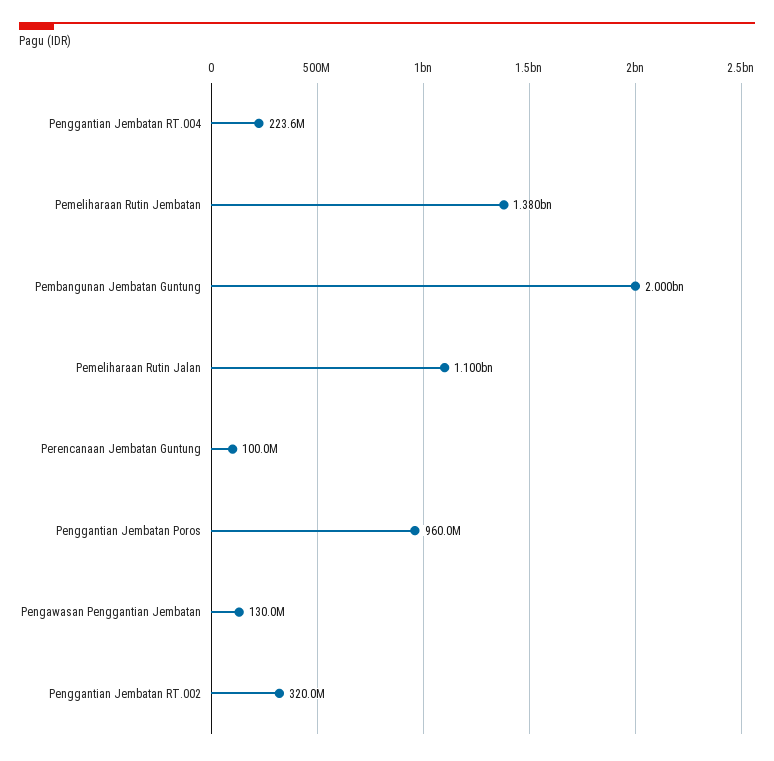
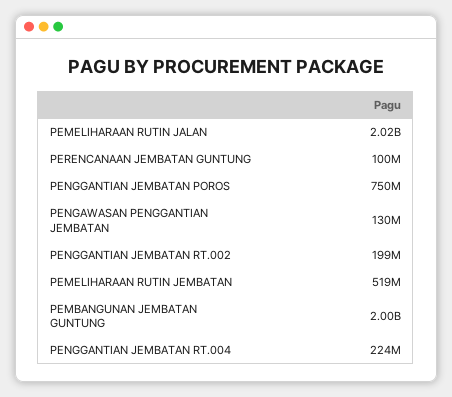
Pemeliharaan Rutin Jembatan: 1380000000 -> 519000000
Pemeliharaan Rutin Jalan: 1100000000 -> 2020000000
Penggantian Jembatan Poros: 960000000 -> 750000000
Penggantian Jembatan RT.002: 320000000 -> 199000000

